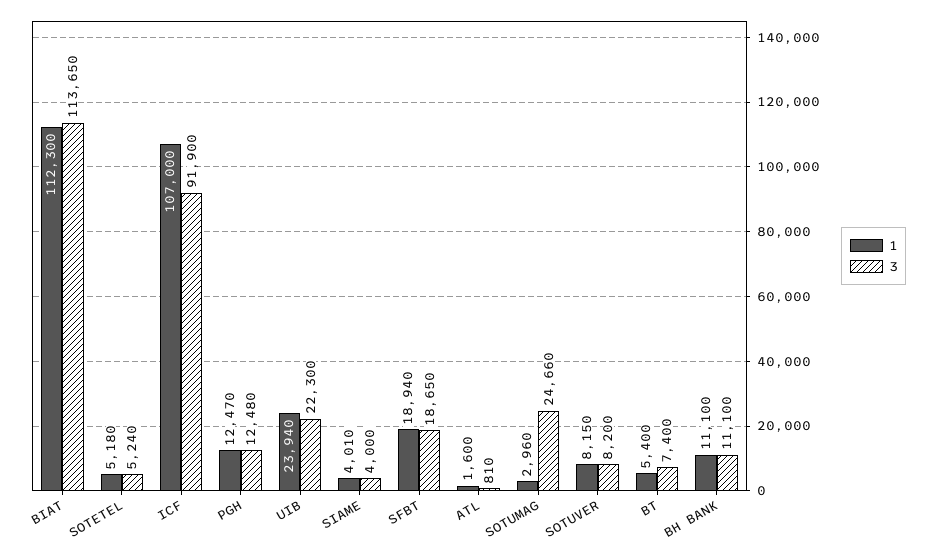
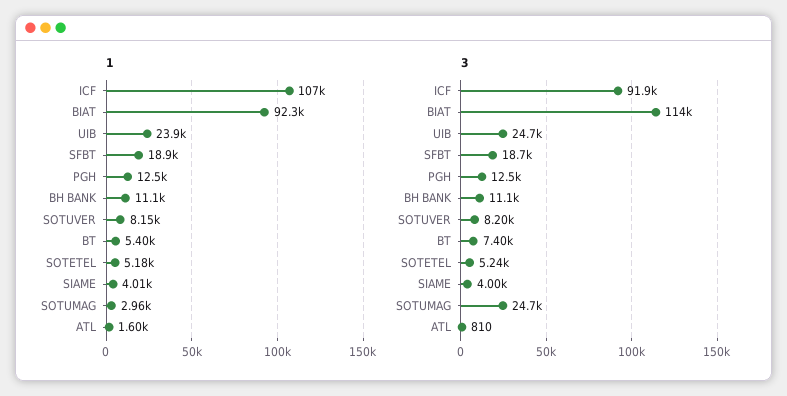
1, BIAT: 112300 -> 92300
3, UIB: 22300 -> 24700

